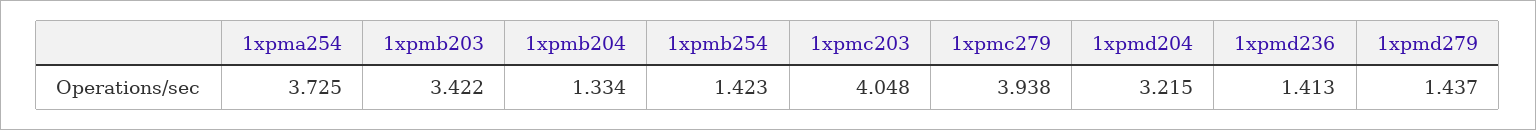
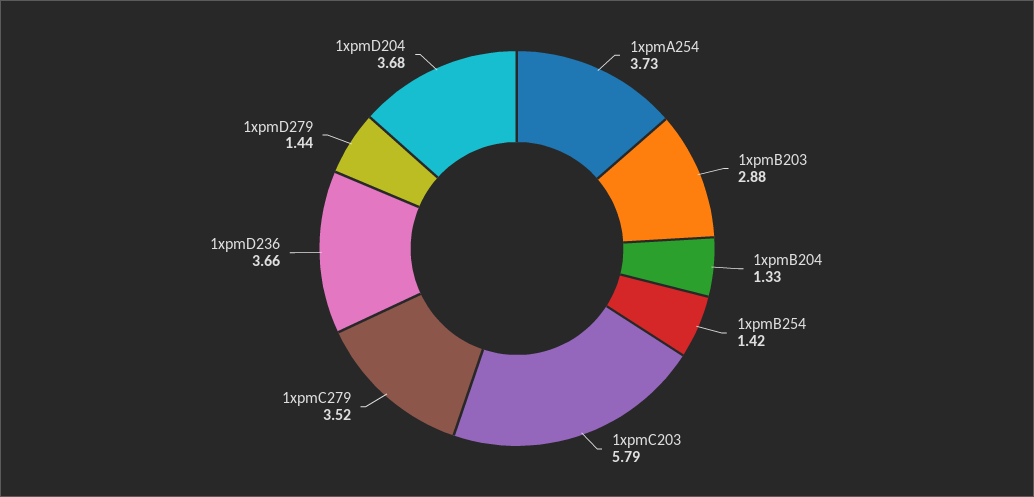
1xpmb203: 3.422 -> 2.88
1xpmc203: 4.048 -> 5.79
1xpmc279: 3.938 -> 3.52
1xpmd204: 3.215 -> 3.68
1xpmd236: 1.413 -> 3.66

